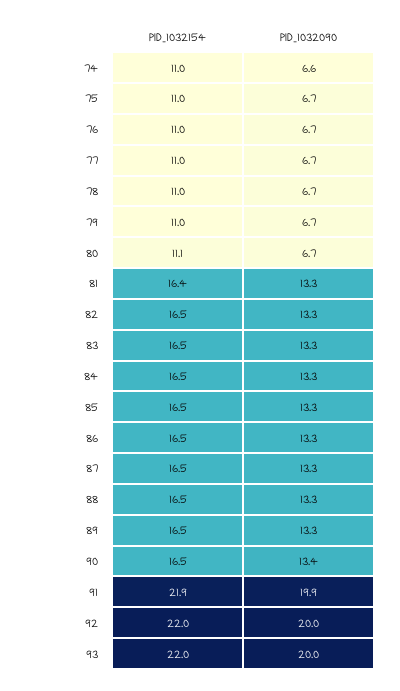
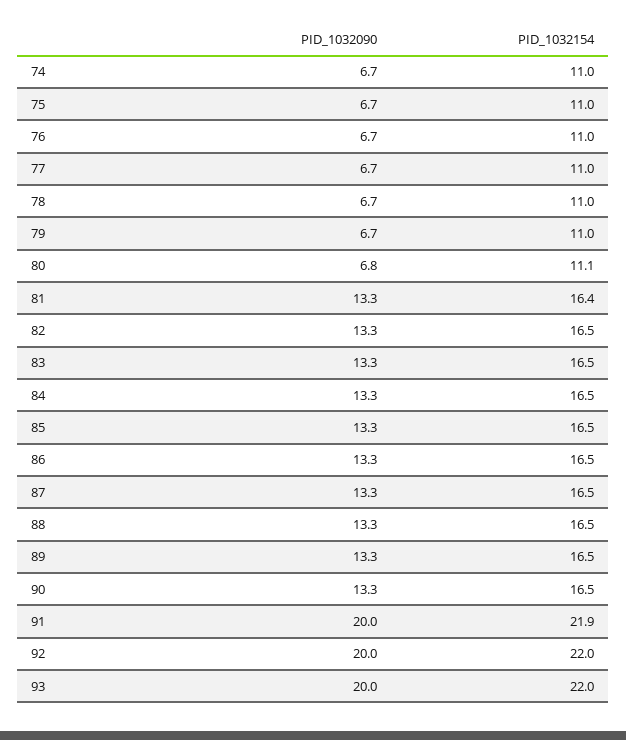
PID_1032090, 74: 6.6 -> 6.7
PID_1032090, 80: 6.7 -> 6.8
PID_1032090, 90: 13.4 -> 13.3
PID_1032090, 91: 19.9 -> 20

